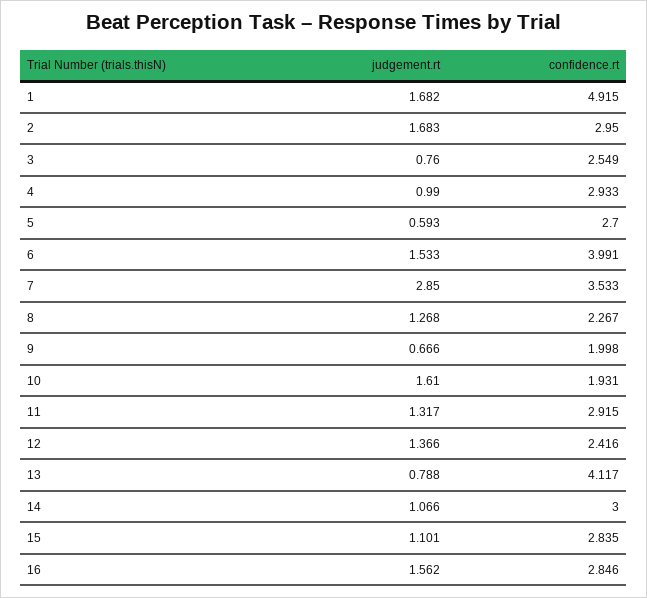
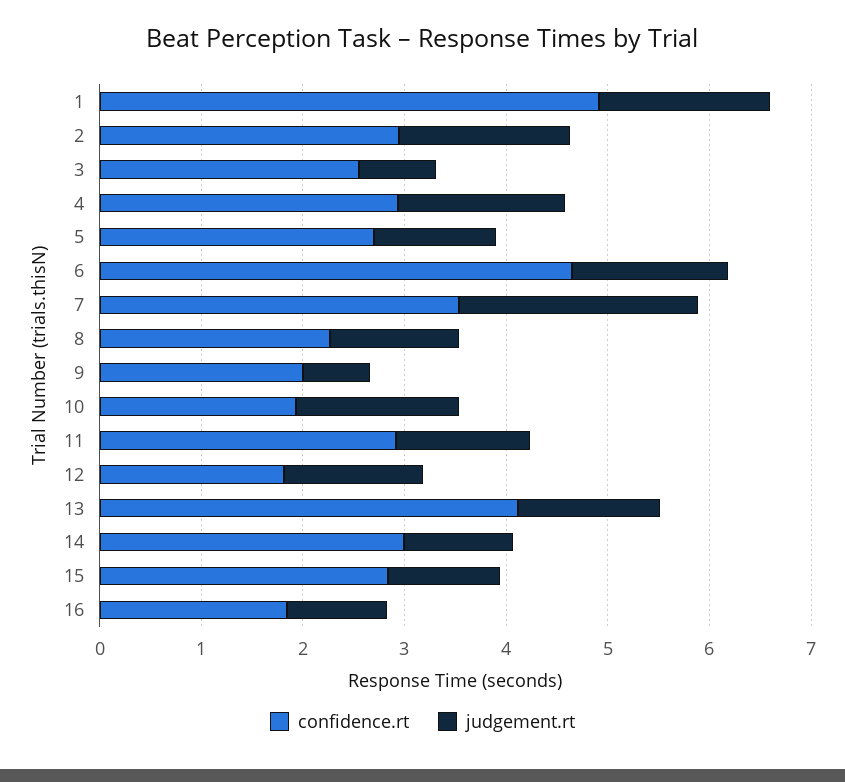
judgement.rt, 4: 0.99 -> 1.6
judgement.rt, 5: 0.593 -> 1.2
confidence.rt, 6: 3.991 -> 4.6
judgement.rt, 7: 2.85 -> 2.4
confidence.rt, 12: 2.416 -> 1.8
judgement.rt, 13: 0.788 -> 1.4
judgement.rt, 16: 1.562 -> 1
confidence.rt, 16: 2.846 -> 1.8

